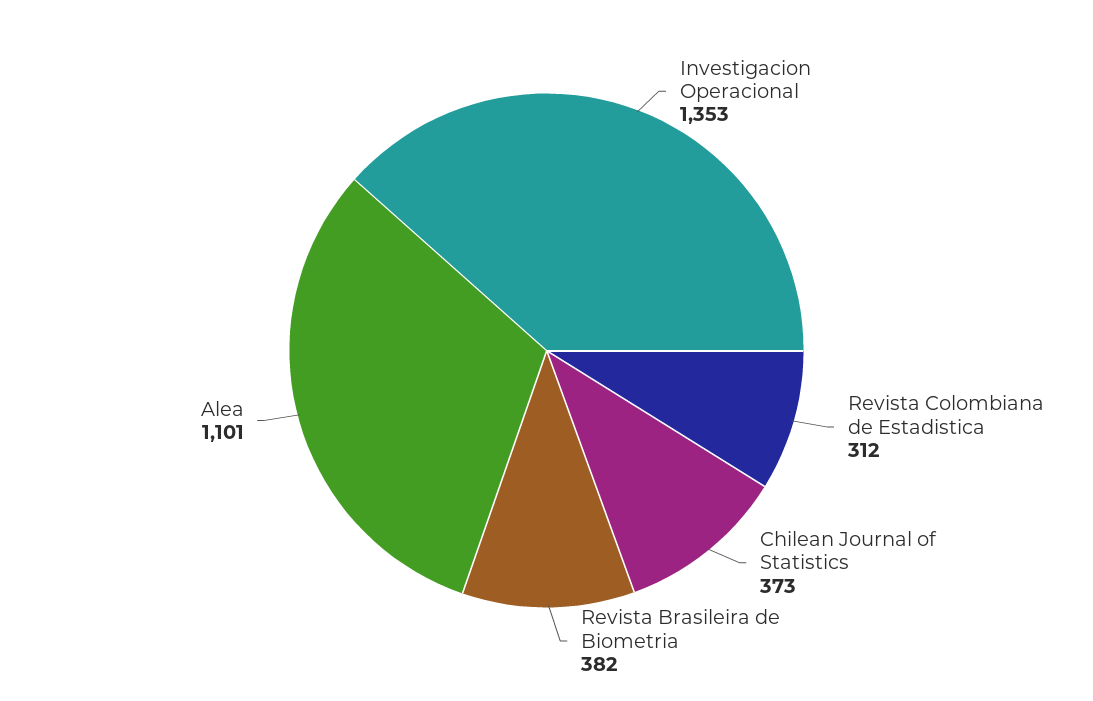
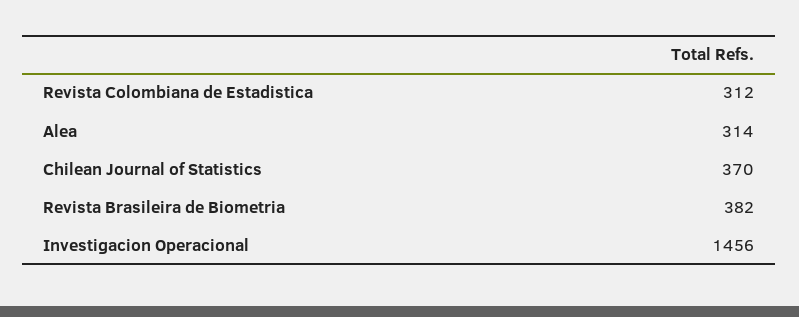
Investigacion Operacional: 1353 -> 1456
Chilean Journal of Statistics: 373 -> 370
Alea: 1101 -> 314

